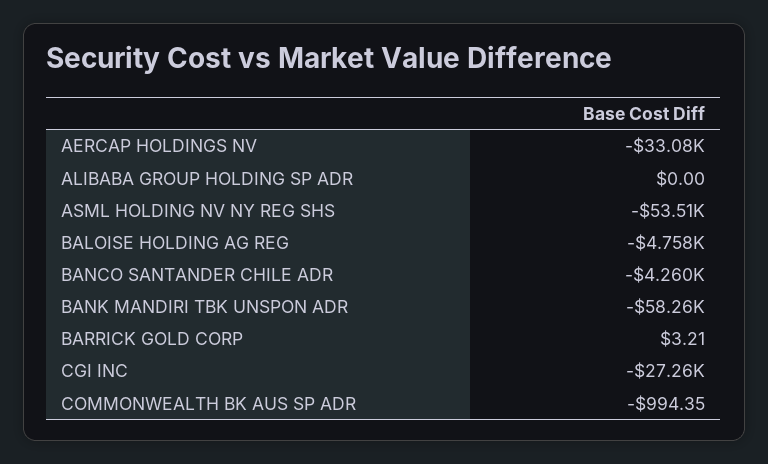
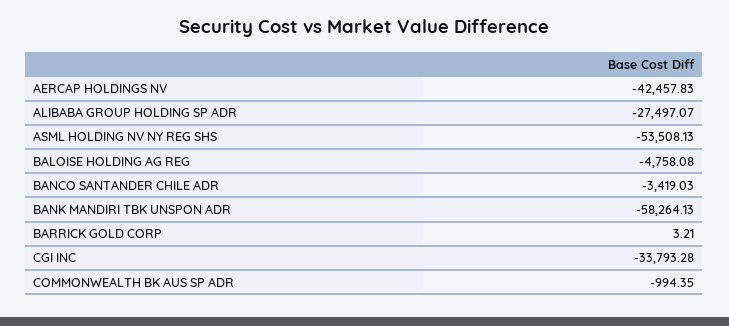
AERCAP HOLDINGS NV: -33080 -> -42457.83
ALIBABA GROUP HOLDING SP ADR: 0 -> -27497.07
BANCO SANTANDER CHILE ADR: -4260 -> -3419.03
CGI INC: -27260 -> -33793.28

